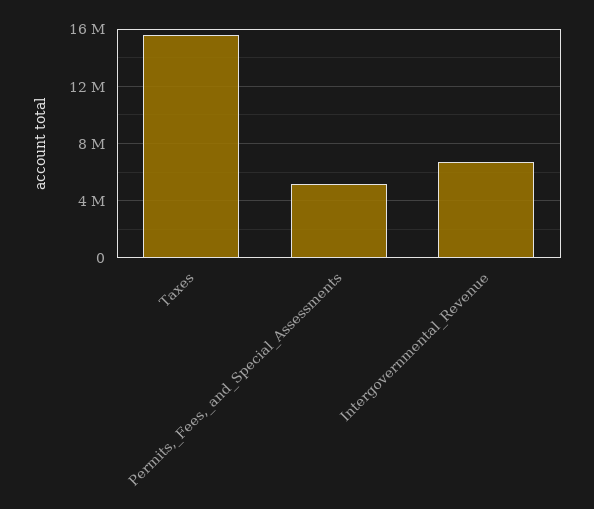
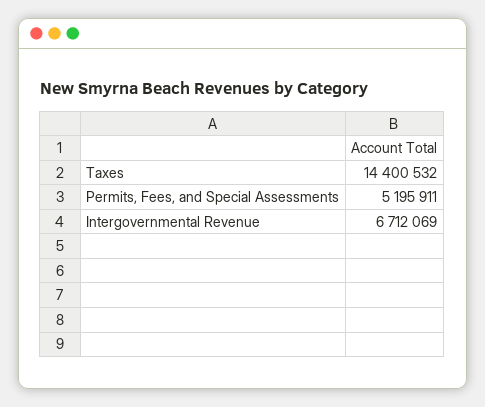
Taxes: 15500000 -> 14400532

